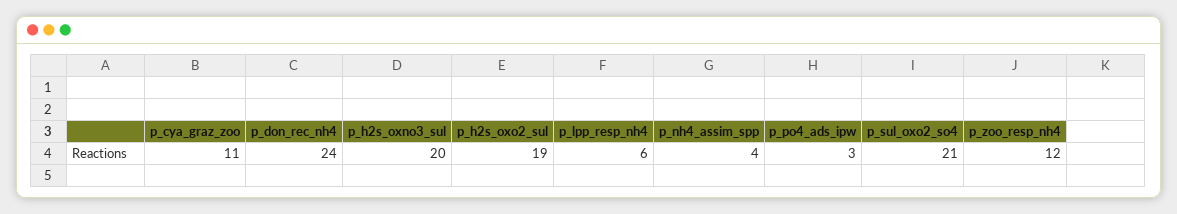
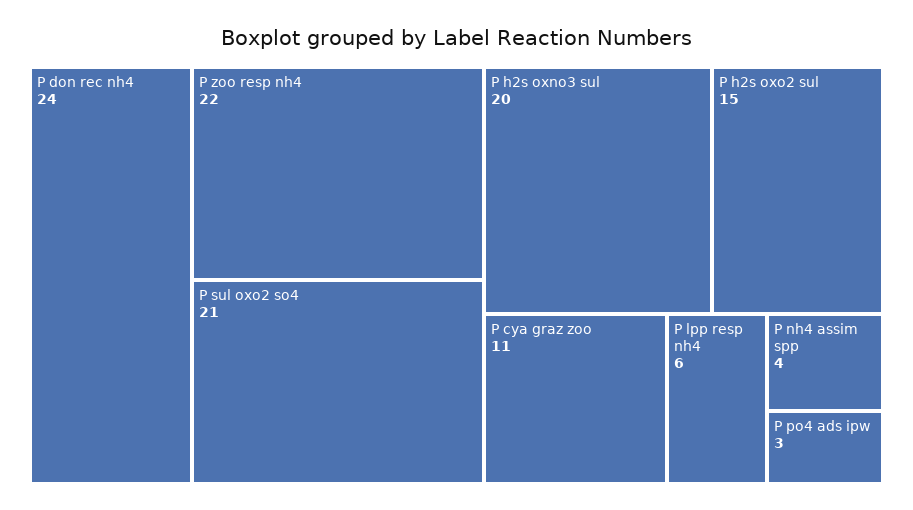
p_h2s_oxo2_sul: 19 -> 15
p_zoo_resp_nh4: 12 -> 22

